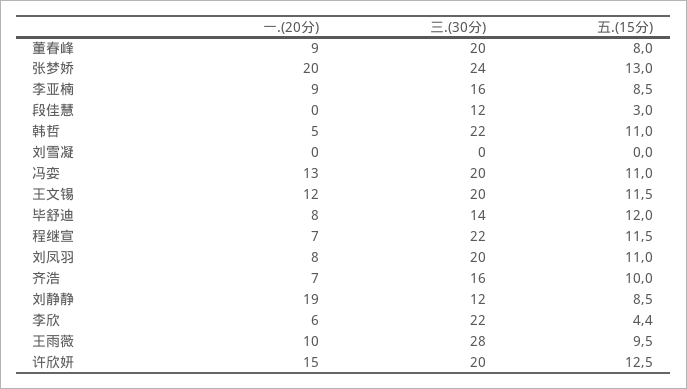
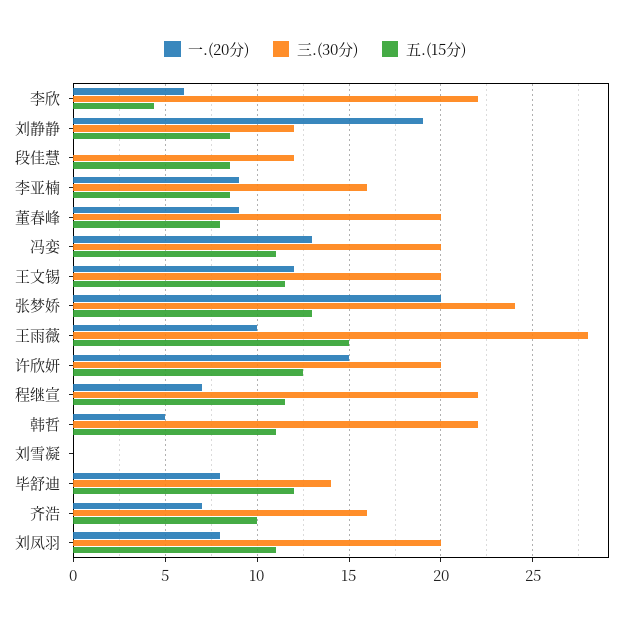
五.(15分), 段佳慧: 3 -> 8.5
五.(15分), 王雨薇: 9.5 -> 15

